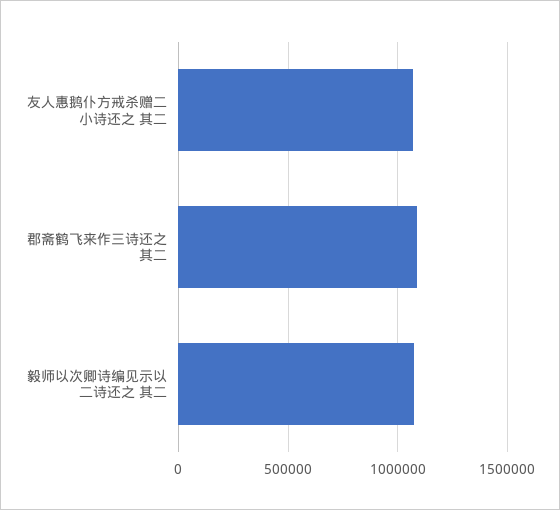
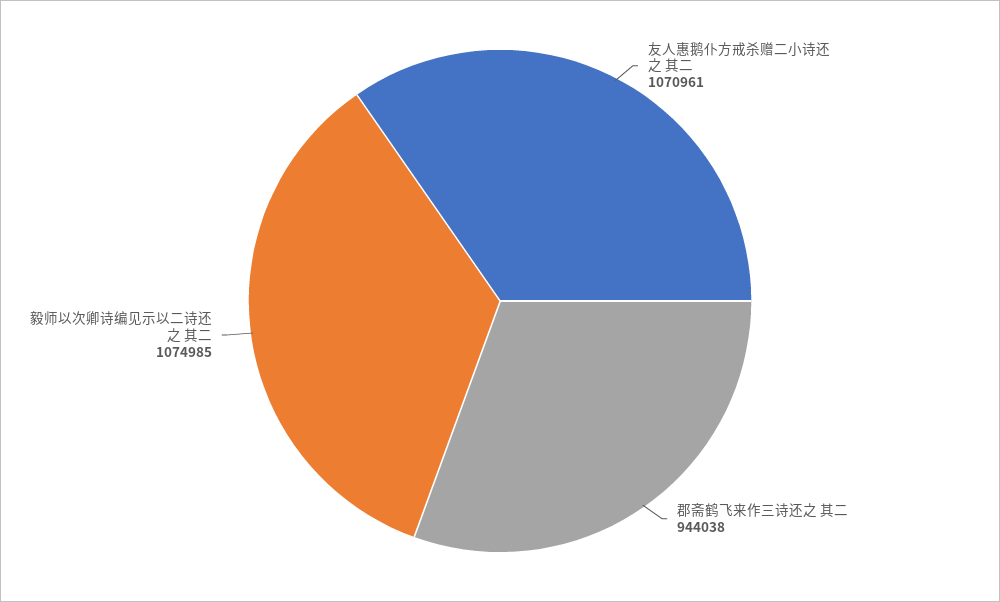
郡斋鹤飞来作三诗还之 其二: 1100000 -> 944038

